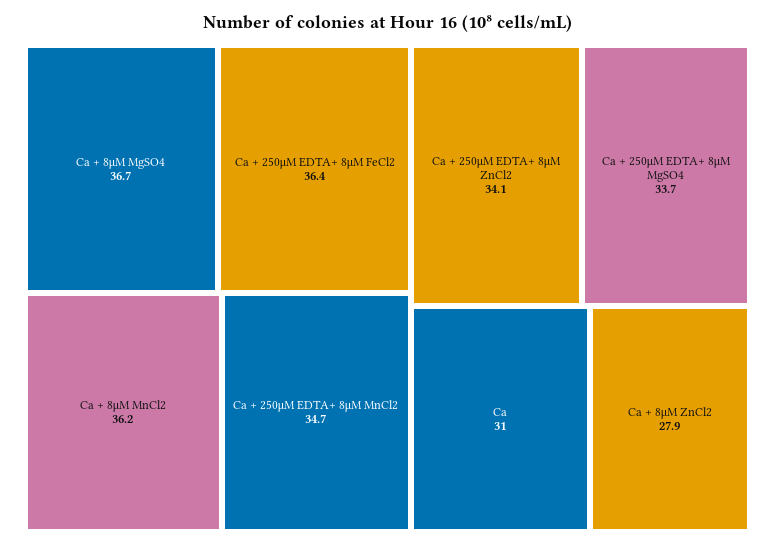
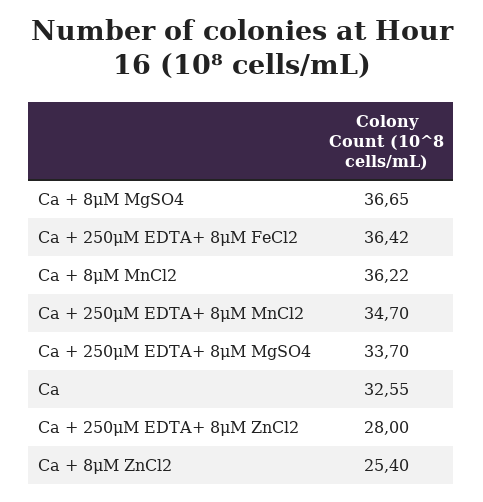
Ca + 250μM EDTA+ 8μM ZnCl2: 34.1 -> 28
Ca: 31 -> 32.55
Ca + 8μM ZnCl2: 27.9 -> 25.4

